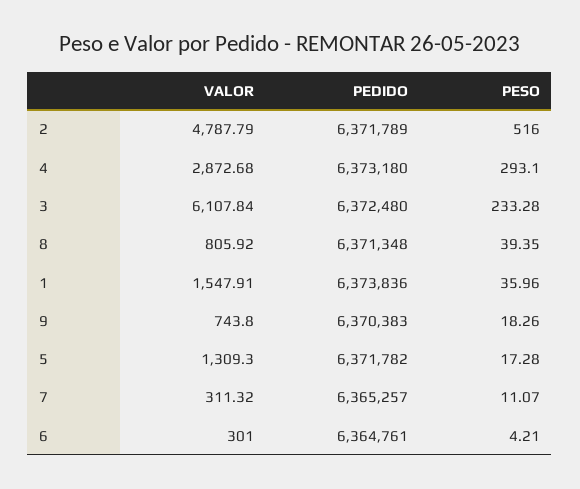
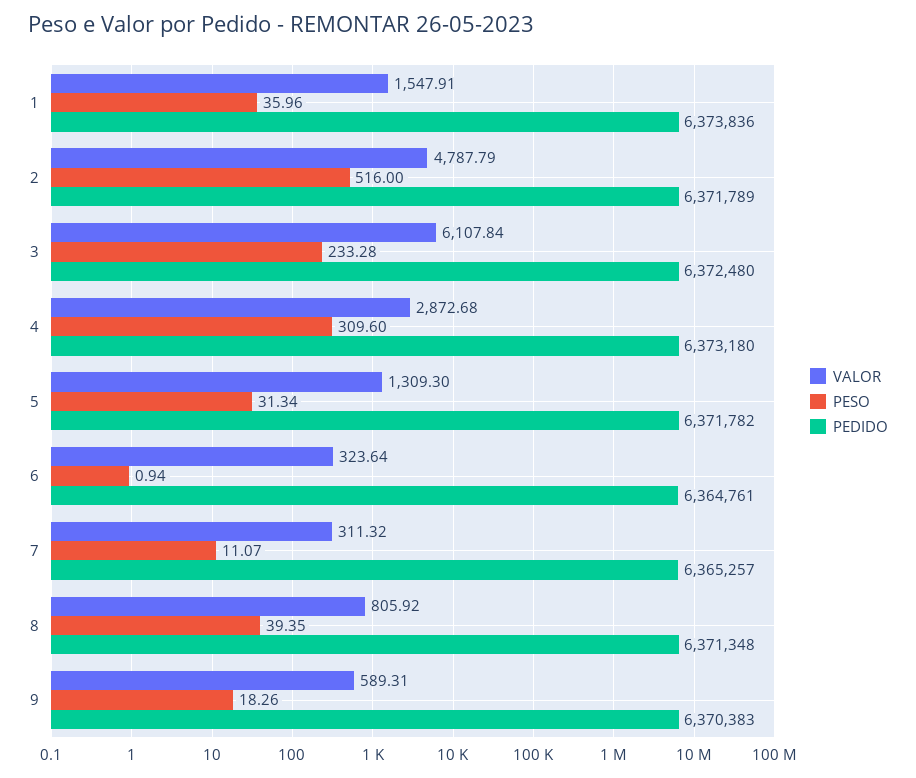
PESO, 4: 293.1 -> 309.6
VALOR, 9: 743.8 -> 589.31
PESO, 5: 17.28 -> 31.34
VALOR, 6: 301 -> 323.64
PESO, 6: 4.21 -> 0.94

